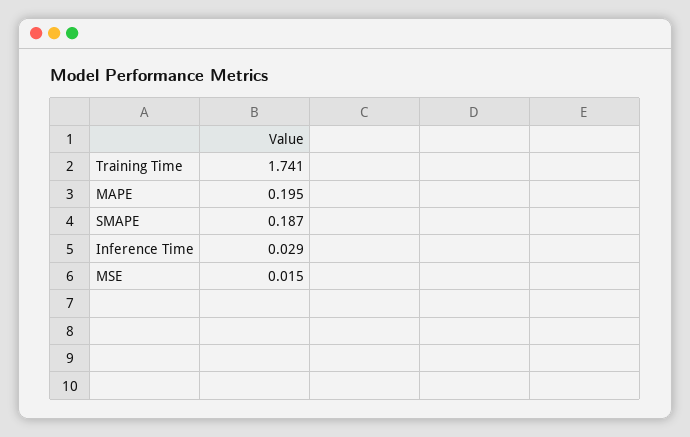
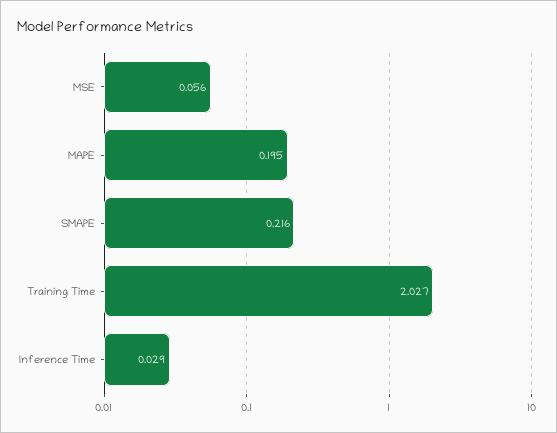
Training Time: 1.741 -> 2.027
SMAPE: 0.187 -> 0.216
MSE: 0.015 -> 0.056

